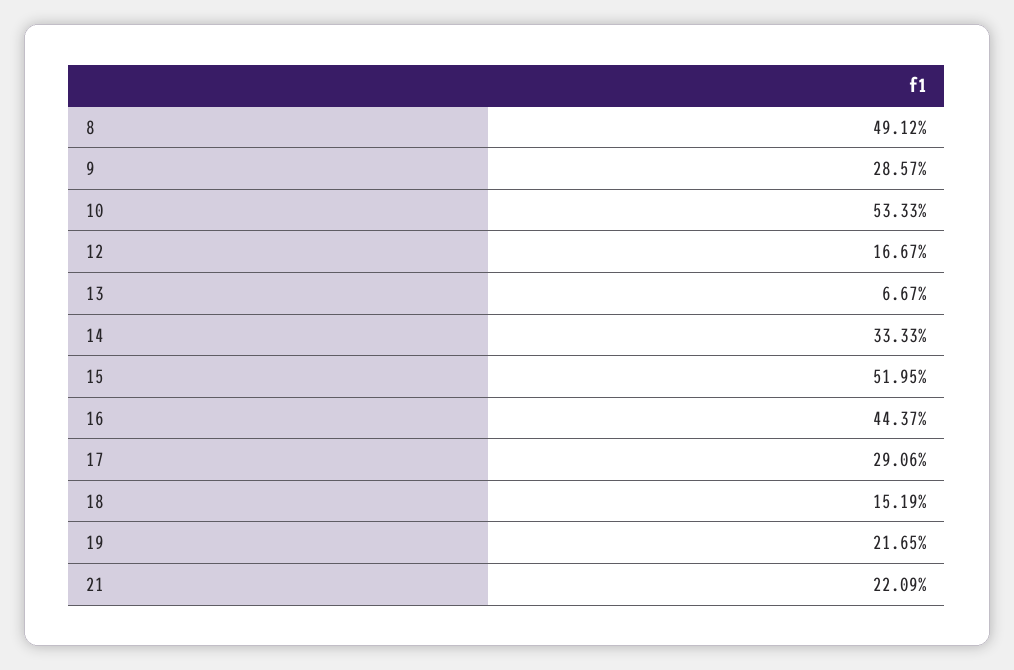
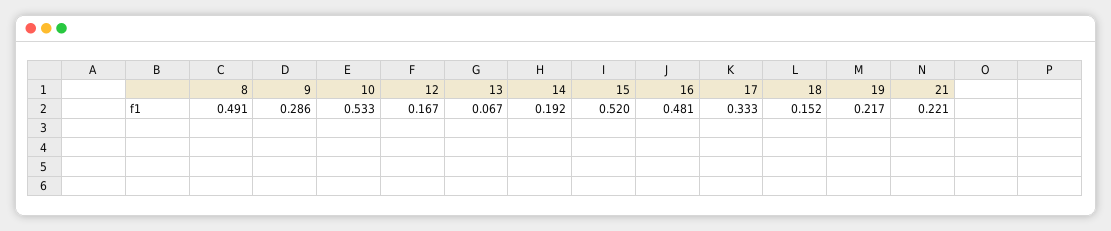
14: 0.3333 -> 0.192
16: 0.4437 -> 0.481
17: 0.2906 -> 0.333

